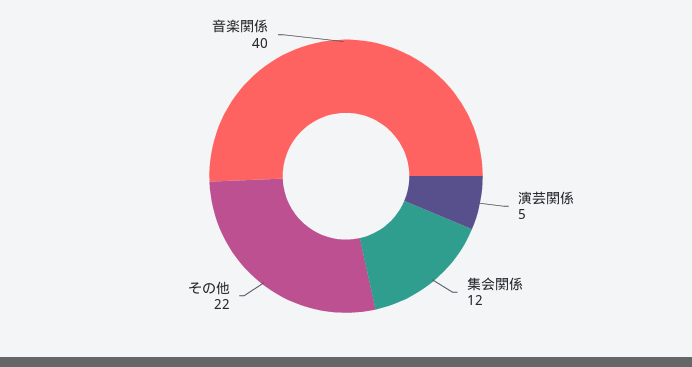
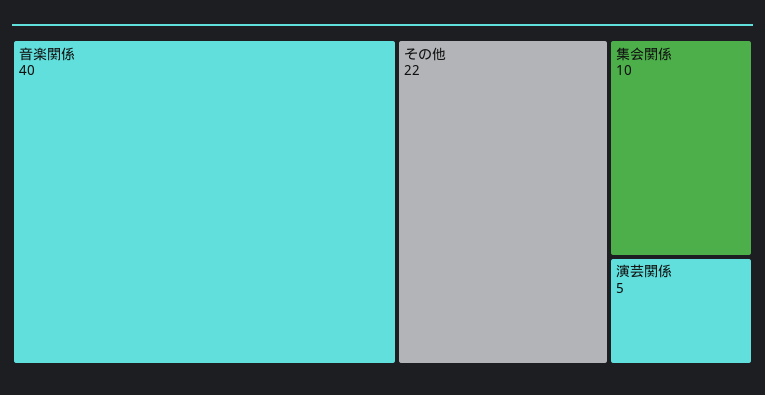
集会関係: 12 -> 10

